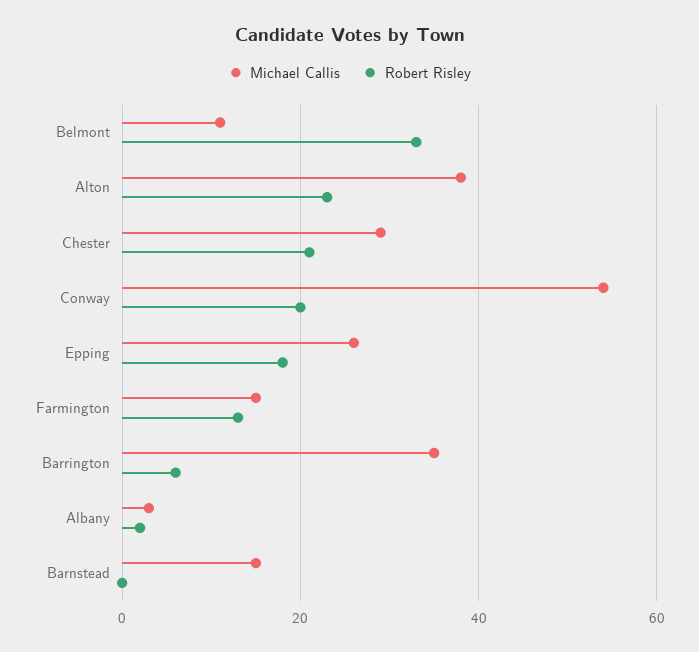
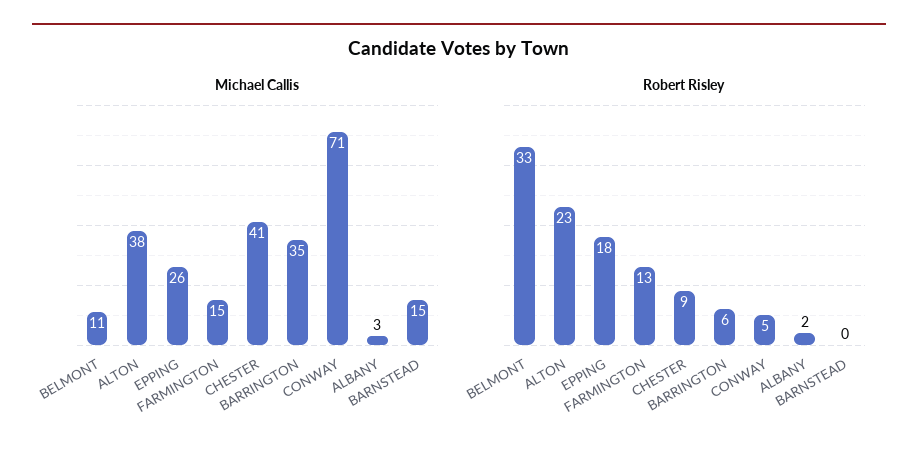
Michael Callis, Chester: 30 -> 41
Robert Risley, Chester: 20 -> 9
Michael Callis, Conway: 55 -> 71
Robert Risley, Conway: 20 -> 5

